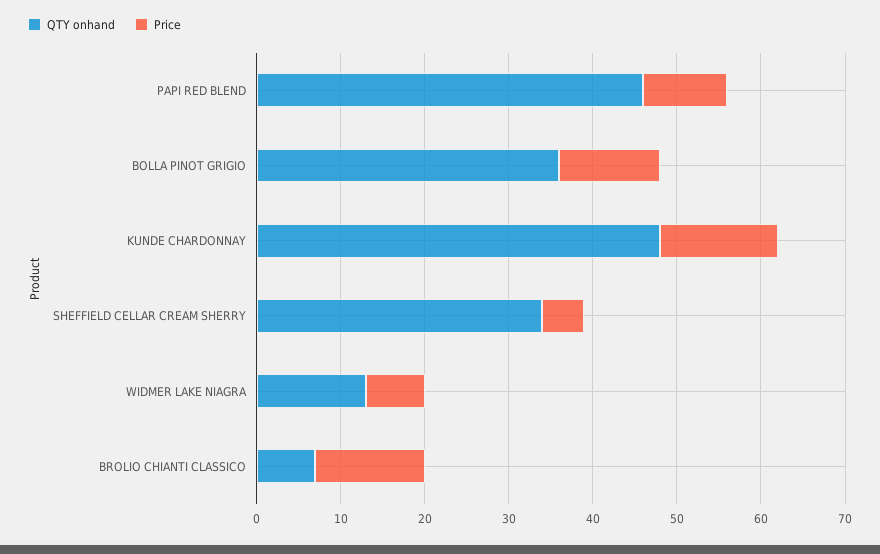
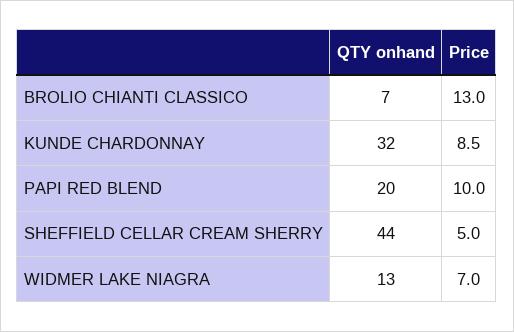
QTY onhand, PAPI RED BLEND: 46 -> 20
QTY onhand, BOLLA PINOT GRIGIO: 36 -> none
Price, BOLLA PINOT GRIGIO: 12 -> none
QTY onhand, KUNDE CHARDONNAY: 48 -> 32
Price, KUNDE CHARDONNAY: 14 -> 8.5
QTY onhand, SHEFFIELD CELLAR CREAM SHERRY: 34 -> 44

